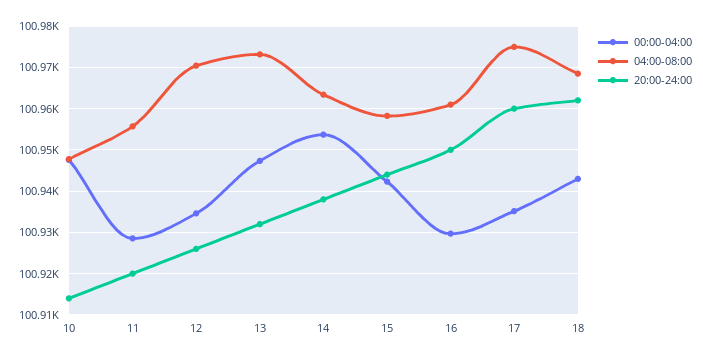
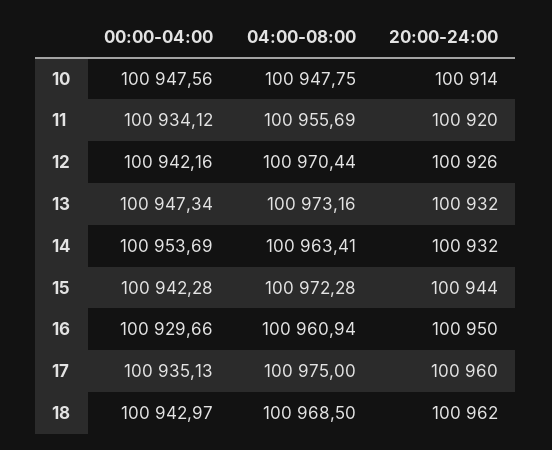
00:00-04:00, 11: 100928 -> 100934.12
00:00-04:00, 12: 100934 -> 100942.16
20:00-24:00, 14: 100938 -> 100932
04:00-08:00, 15: 100958 -> 100972.28

